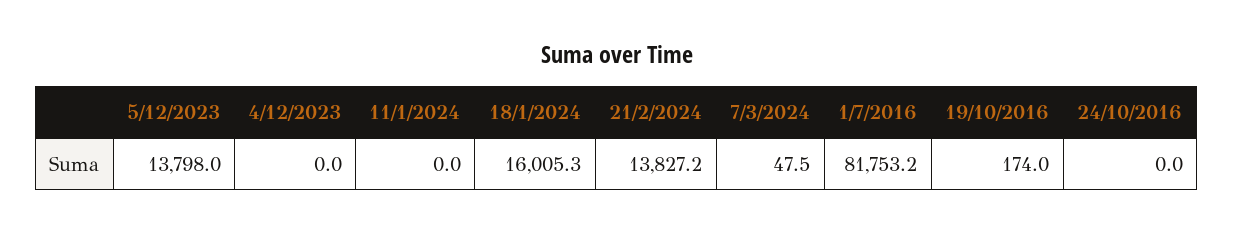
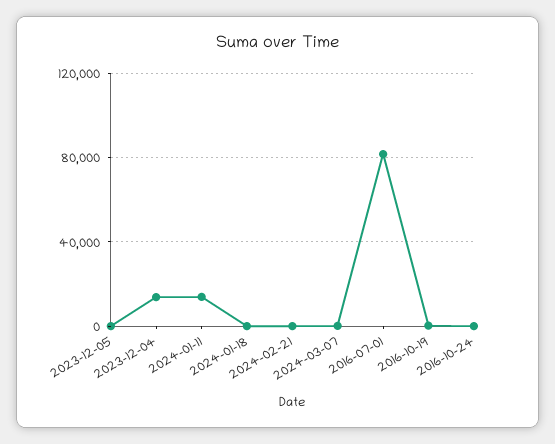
5/12/2023: 13798 -> 0
4/12/2023: 0 -> 15000
11/1/2024: 0 -> 15000
18/1/2024: 16005.3 -> 0
21/2/2024: 13827.2 -> 0

